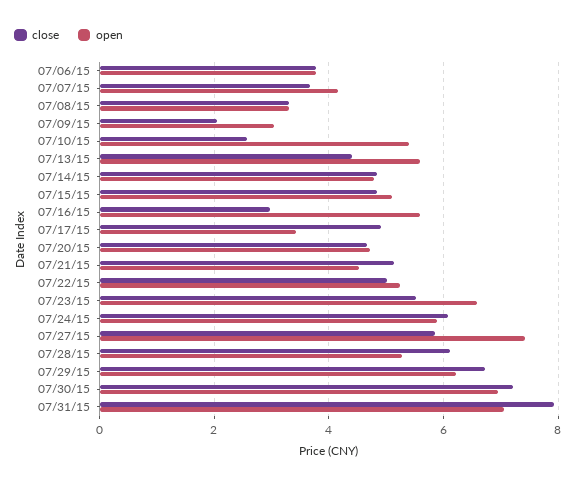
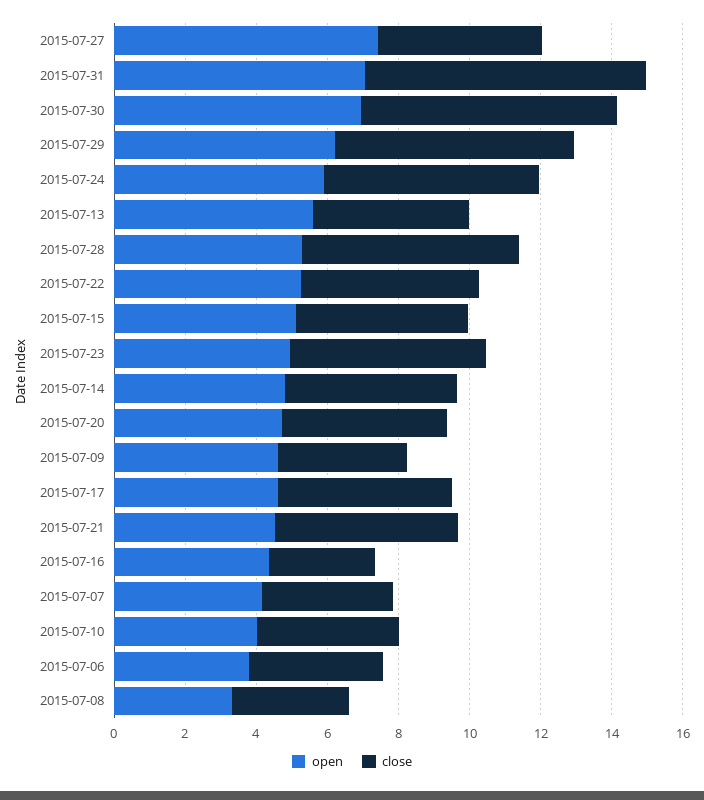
close, 07/09/15: 2 -> 3.5
open, 07/09/15: 3 -> 4.5
close, 07/10/15: 2.6 -> 4
open, 07/10/15: 5.4 -> 4
open, 07/16/15: 5.6 -> 4.5
open, 07/17/15: 3.4 -> 4.5
open, 07/23/15: 6.6 -> 5
close, 07/27/15: 5.8 -> 4.5

